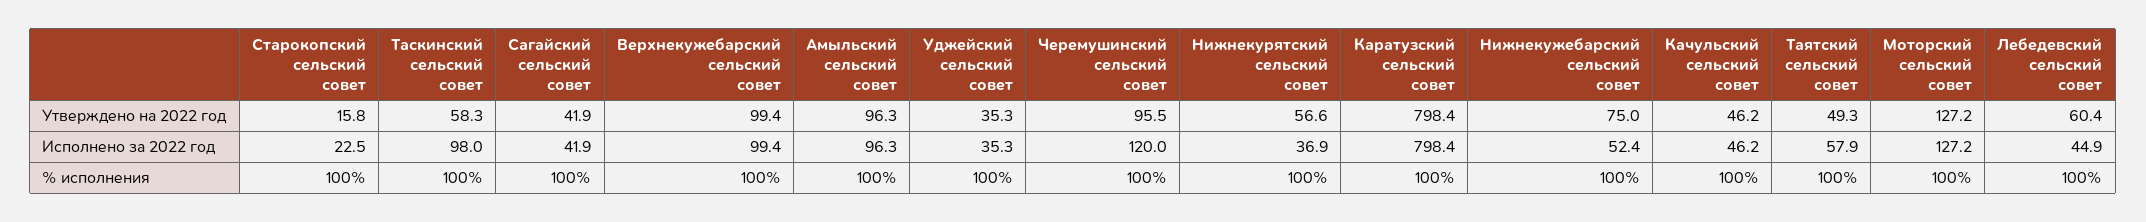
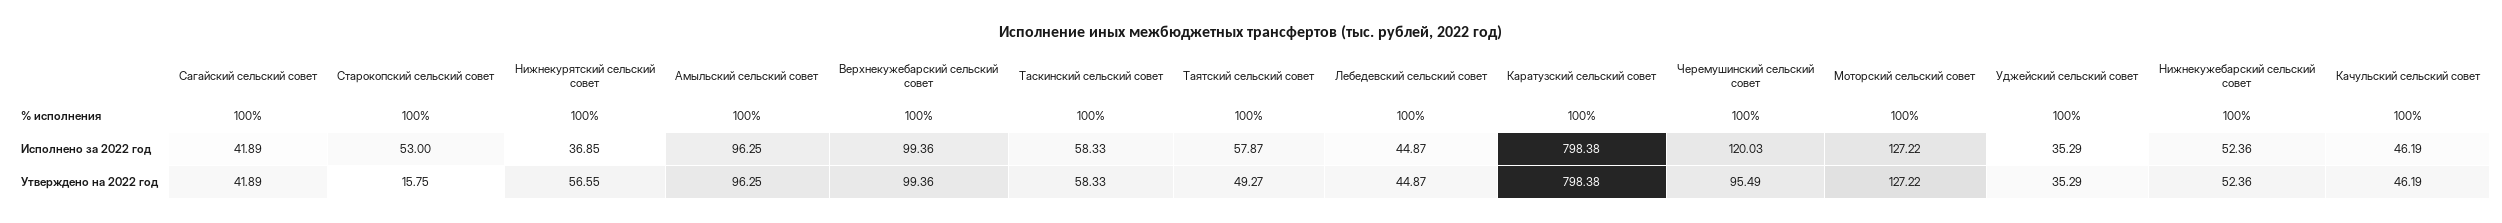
Нижнекужебарский сельский совет, Утверждено на 2022 год: 75 -> 52.36
Лебедевский сельский совет, Утверждено на 2022 год: 60.4 -> 44.87
Старокопский сельский совет, Исполнено за 2022 год: 22.5 -> 53
Таскинский сельский совет, Исполнено за 2022 год: 98 -> 58.33

